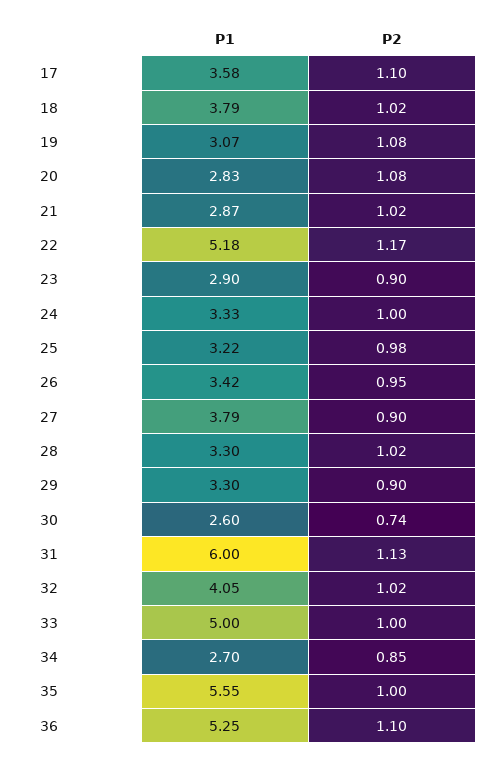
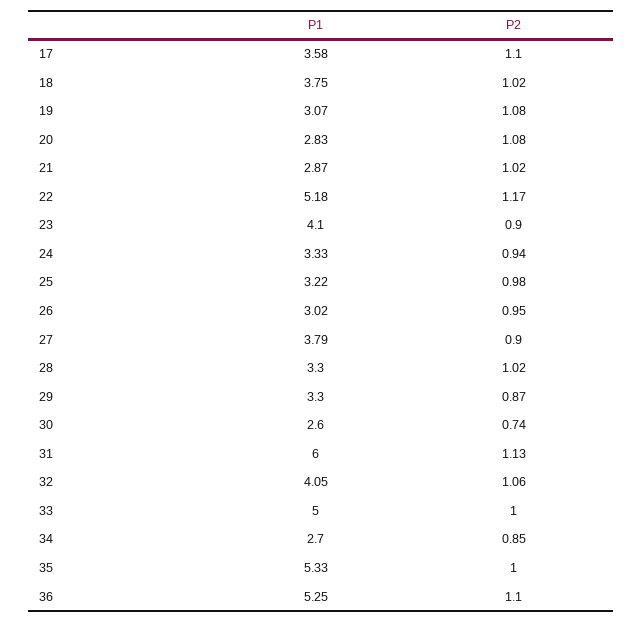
P1, 18: 3.79 -> 3.75
P1, 23: 2.9 -> 4.1
P2, 24: 1 -> 0.94
P1, 26: 3.42 -> 3.02
P2, 29: 0.9 -> 0.87
P2, 32: 1.02 -> 1.06
P1, 35: 5.55 -> 5.33

